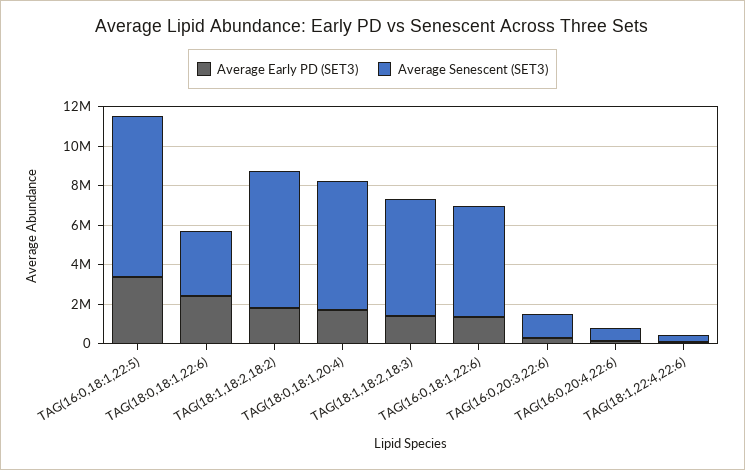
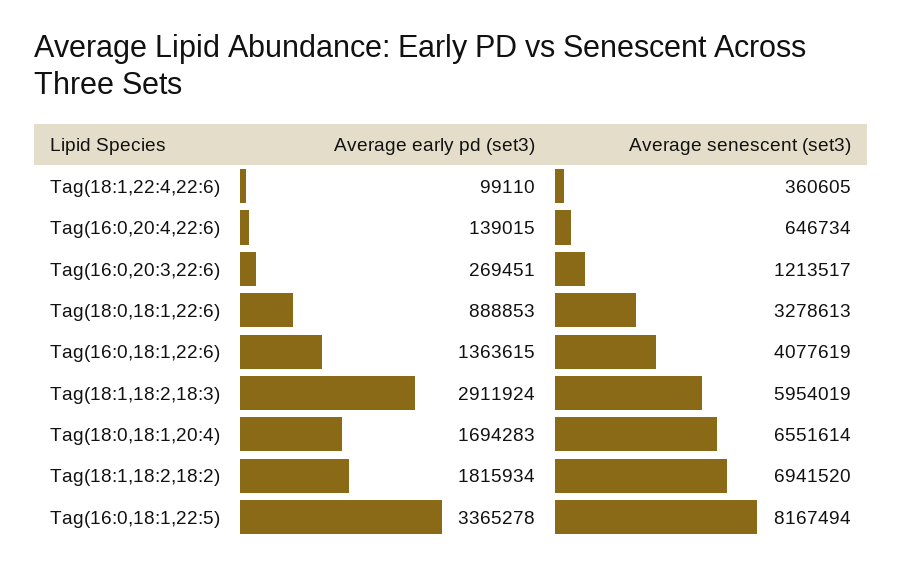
Average Early PD (SET3), TAG(18:0,18:1,22:6): 2500000 -> 888853
Average Early PD (SET3), TAG(18:1,18:2,18:3): 1500000 -> 2911924
Average Senescent (SET3), TAG(16:0,18:1,22:6): 5500000 -> 4077619

